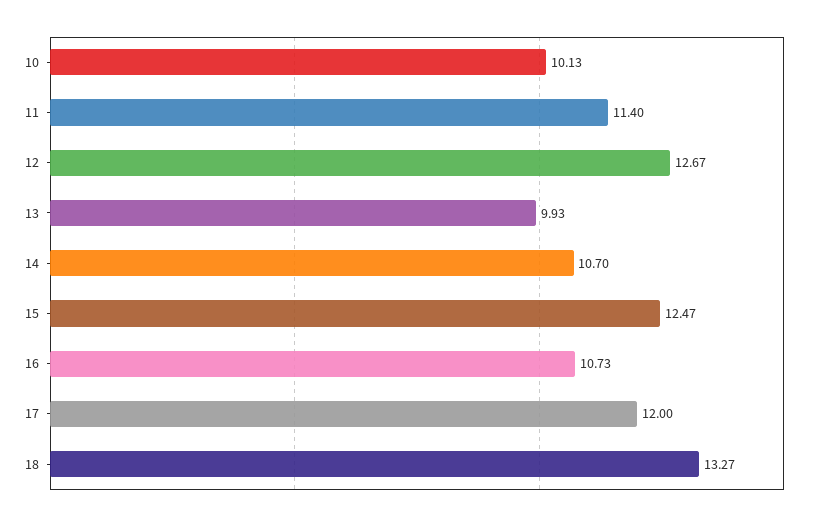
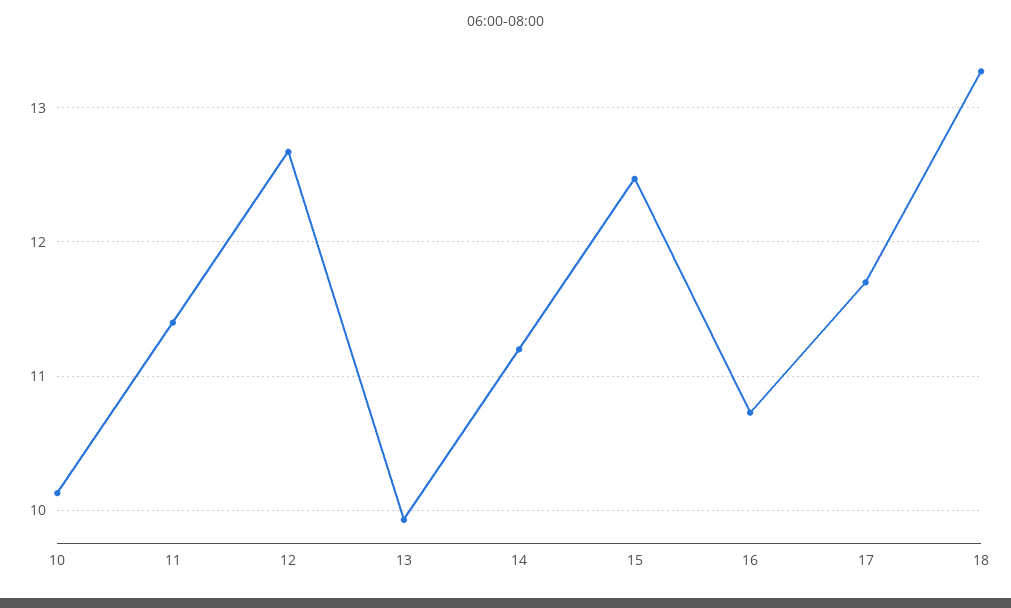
14: 10.7 -> 11.2
17: 12 -> 11.7

